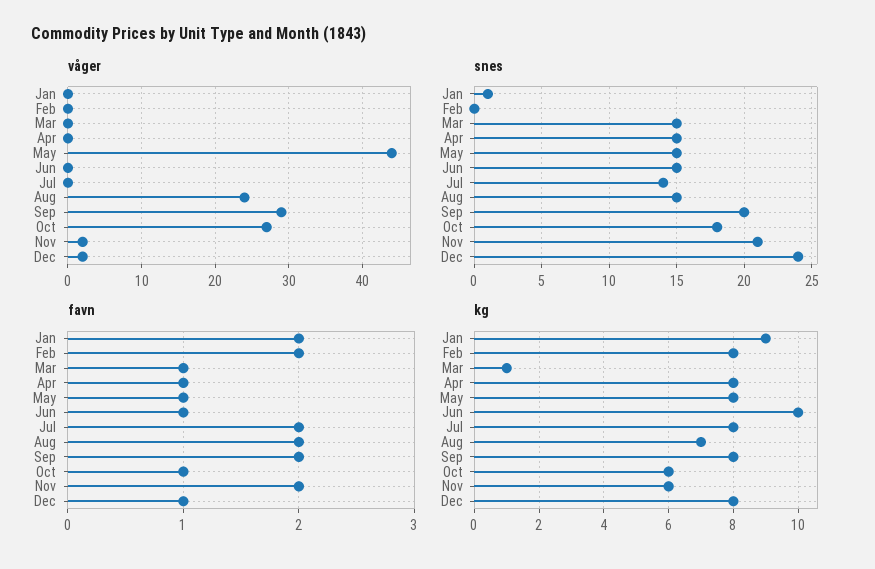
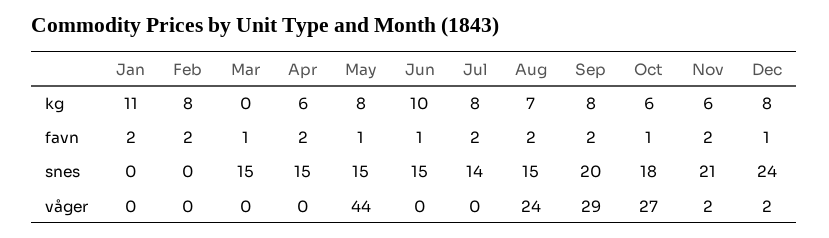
snes, Jan: 1 -> 0
favn, Apr: 1 -> 2
kg, Jan: 9 -> 11
kg, Mar: 1 -> 0
kg, Apr: 8 -> 6

